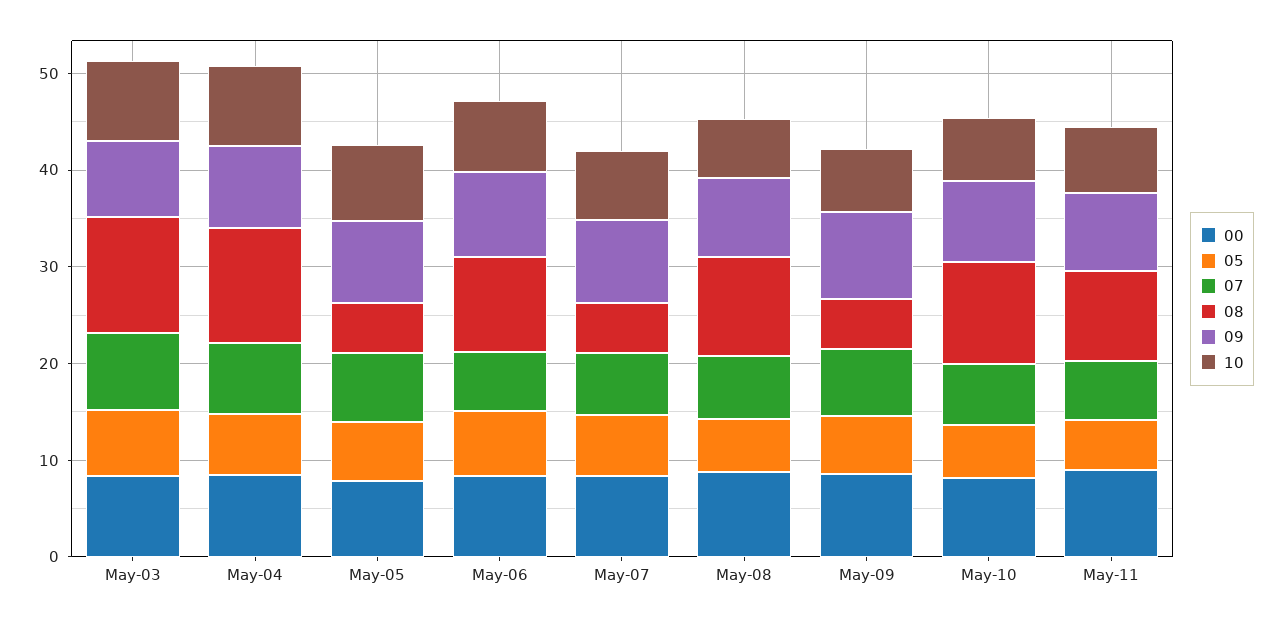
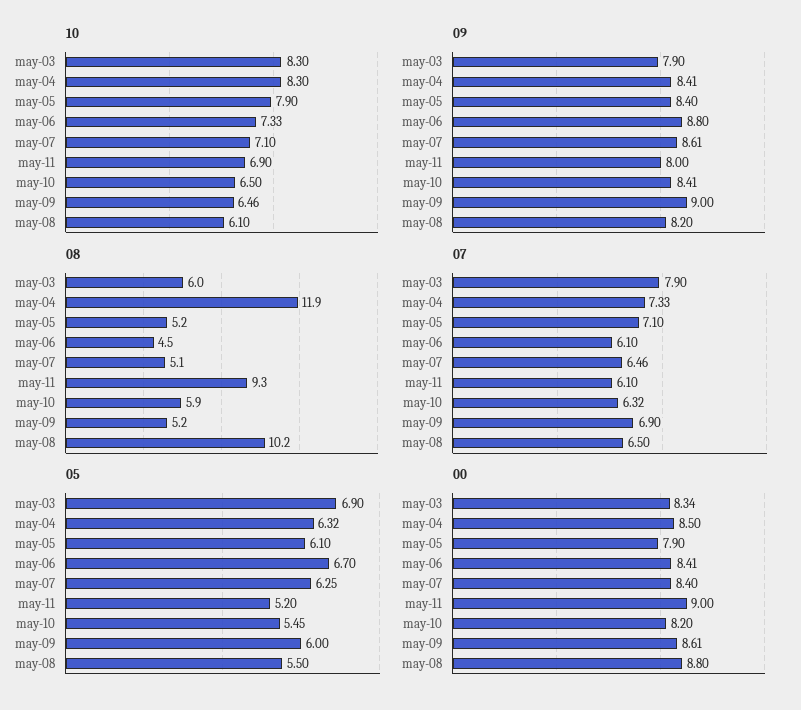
08, May-03: 12 -> 6
08, May-06: 10 -> 4.5
08, May-10: 10 -> 5.9

